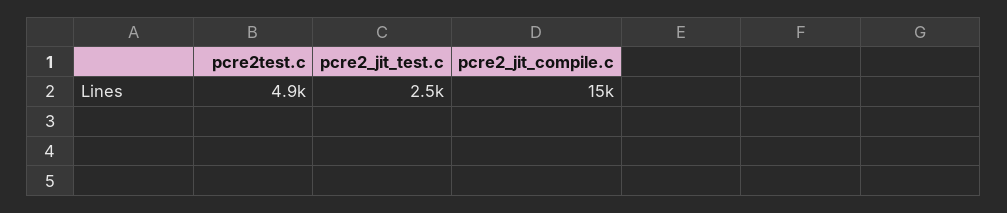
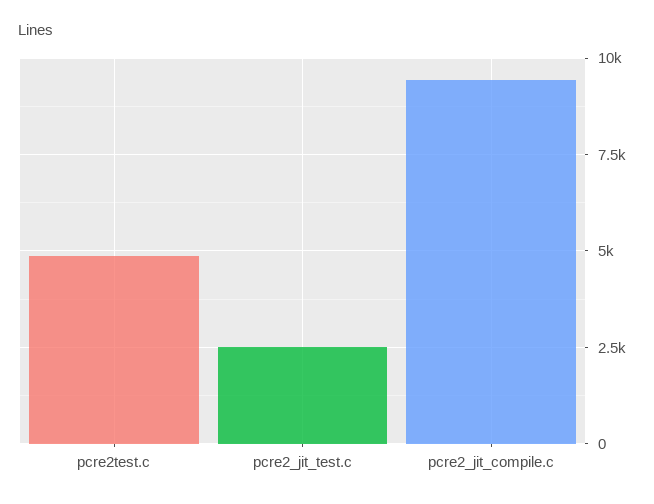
pcre2_jit_compile.c: 15000 -> 9500

